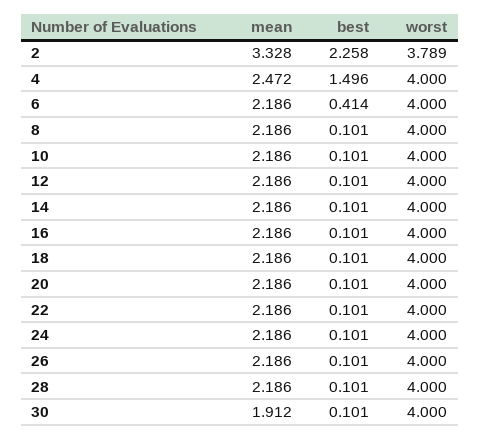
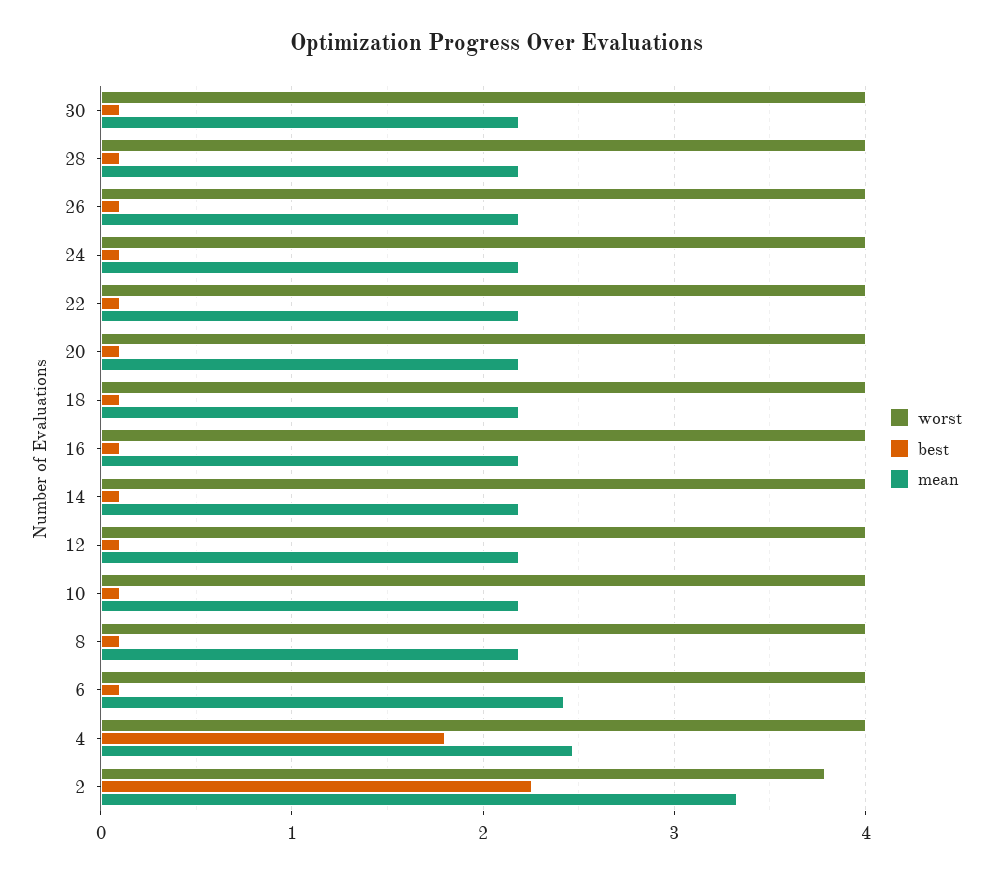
best, 4: 1.496 -> 1.8
mean, 6: 2.186 -> 2.4
best, 6: 0.414 -> 0.1
mean, 30: 1.912 -> 2.2

